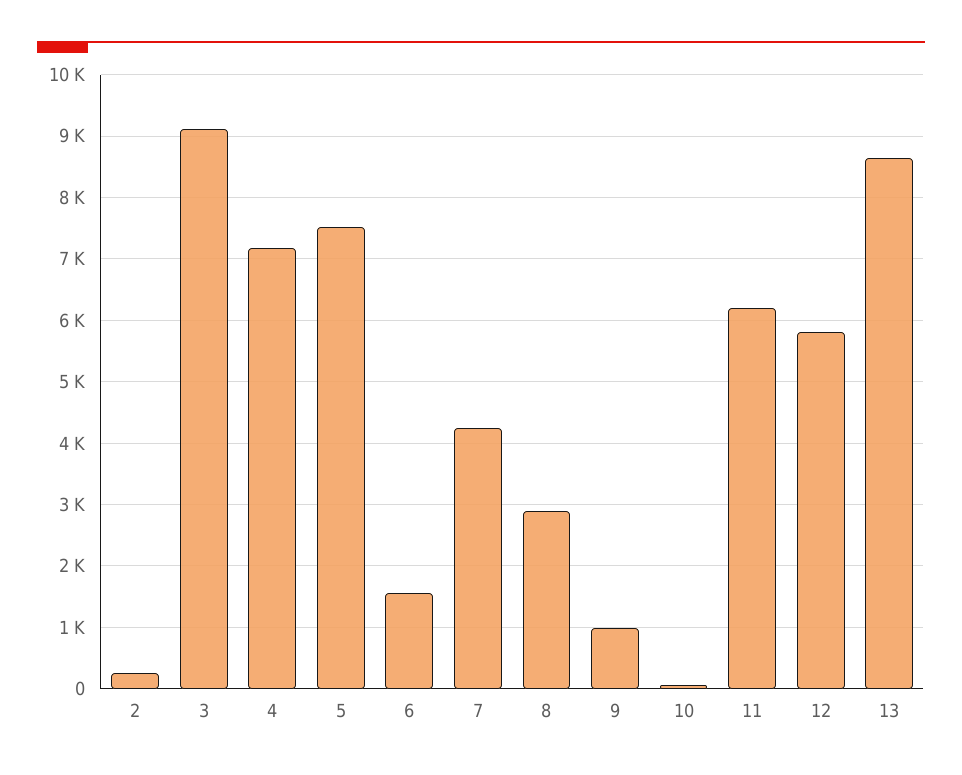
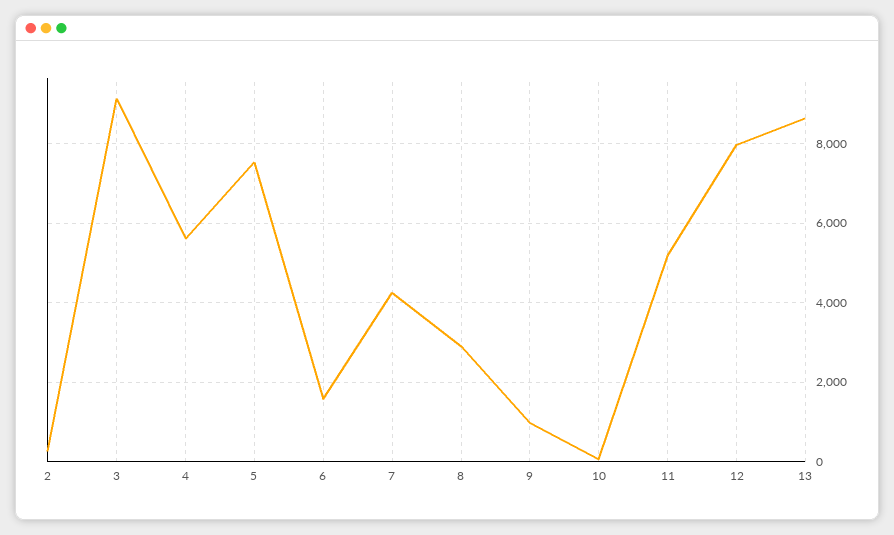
4: 7200 -> 5600
11: 6200 -> 5200
12: 5800 -> 8000

